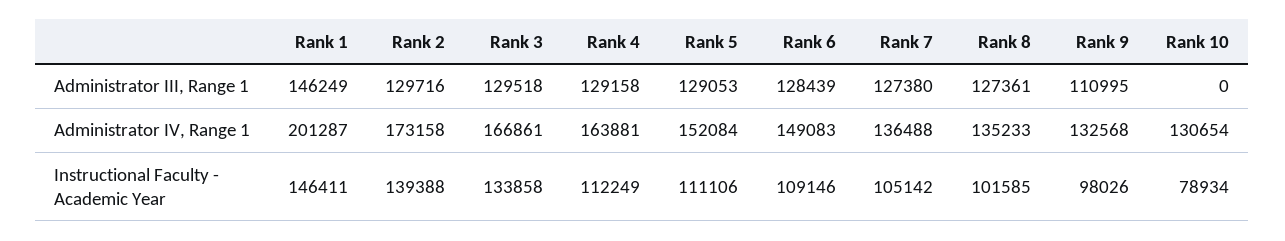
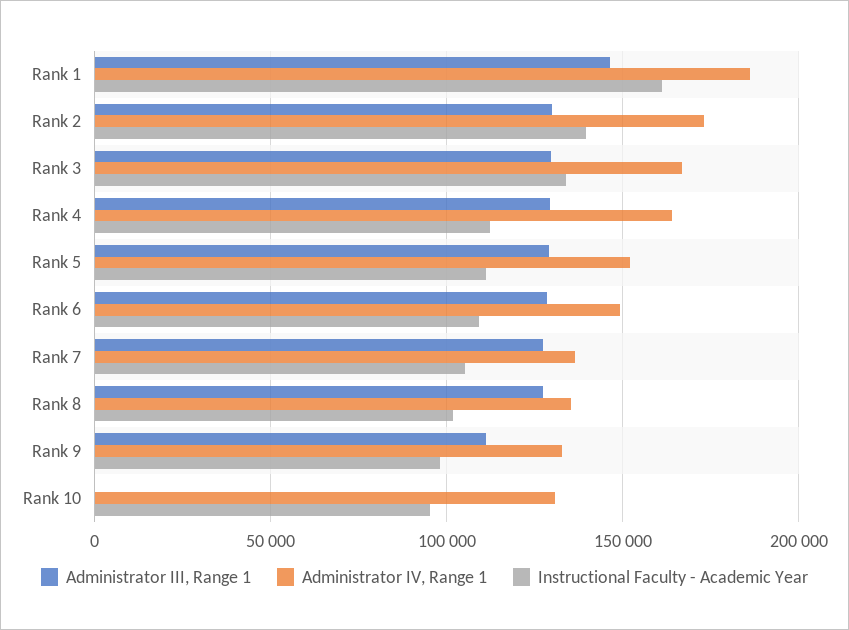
Administrator IV, Range 1, Rank 1: 201287 -> 185000
Instructional Faculty - Academic Year, Rank 1: 146411 -> 160000
Instructional Faculty - Academic Year, Rank 10: 78934 -> 95000

